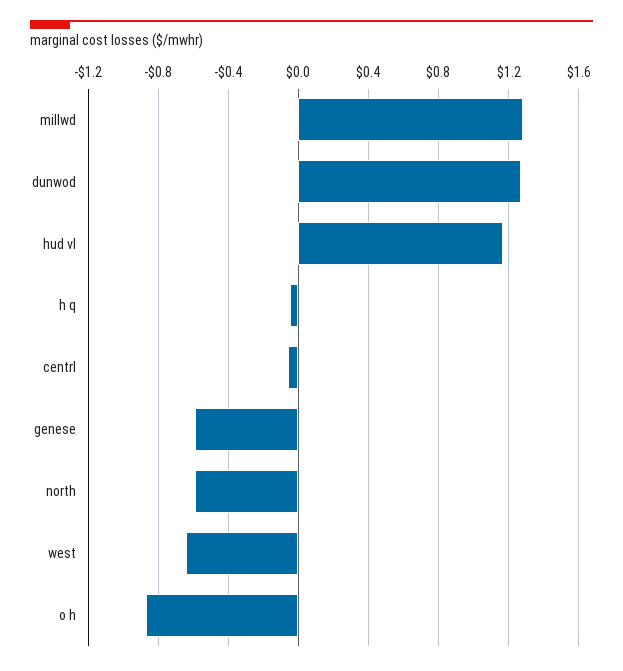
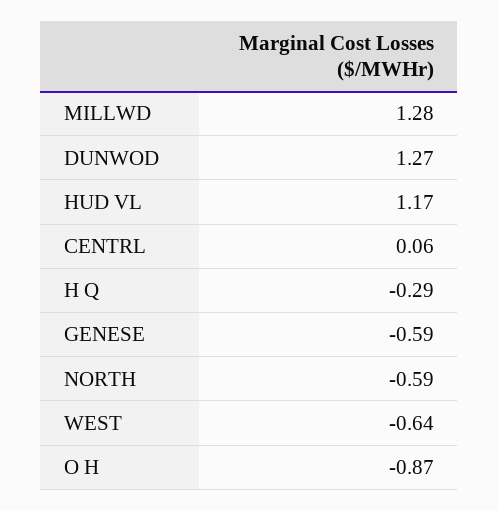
h q: -0.05 -> -0.29
centrl: -0.05 -> 0.06

